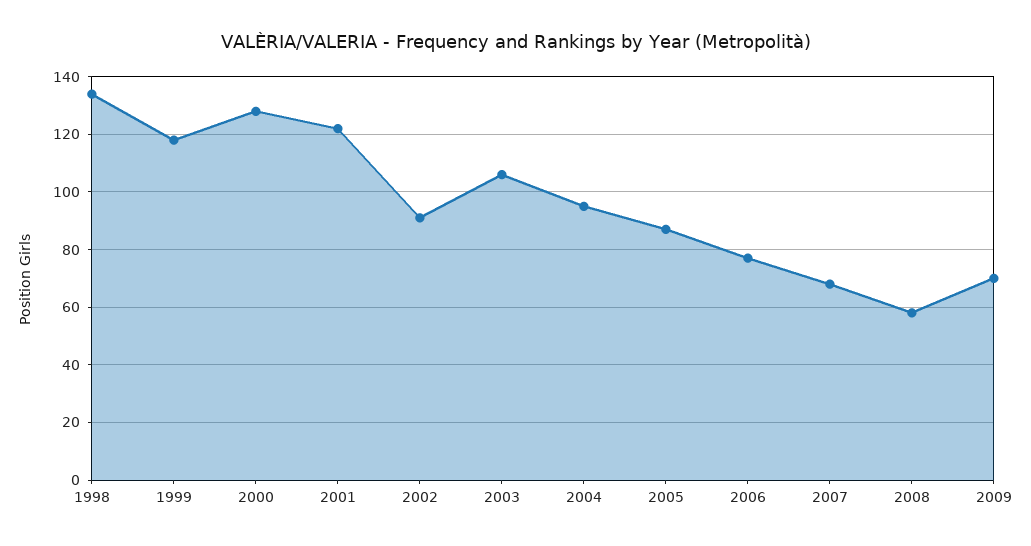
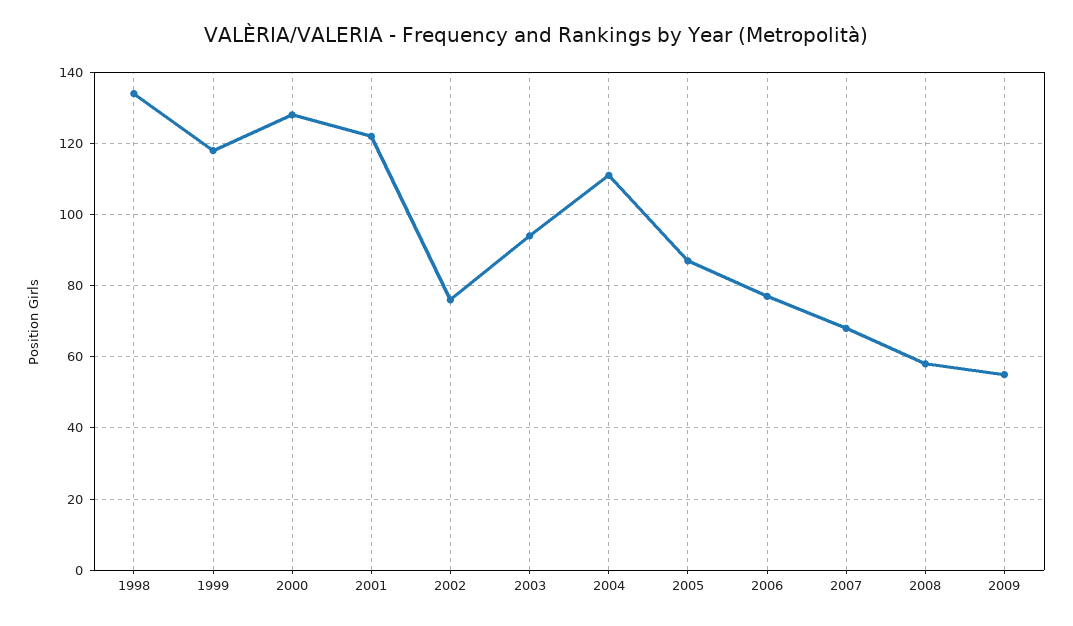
2002: 90 -> 75
2003: 105 -> 95
2004: 95 -> 110
2009: 70 -> 55

